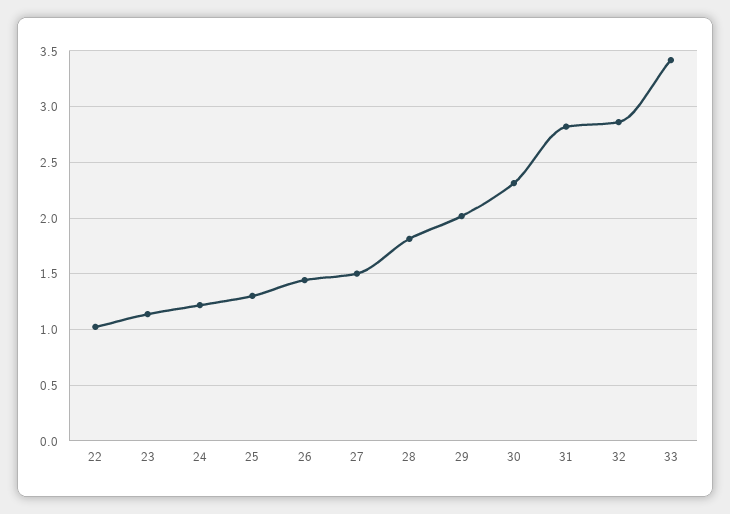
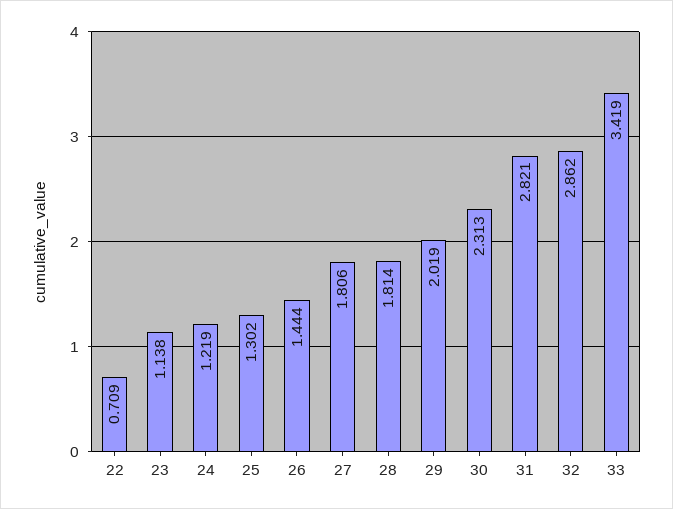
22: 1 -> 0.709
27: 1.5 -> 1.806

